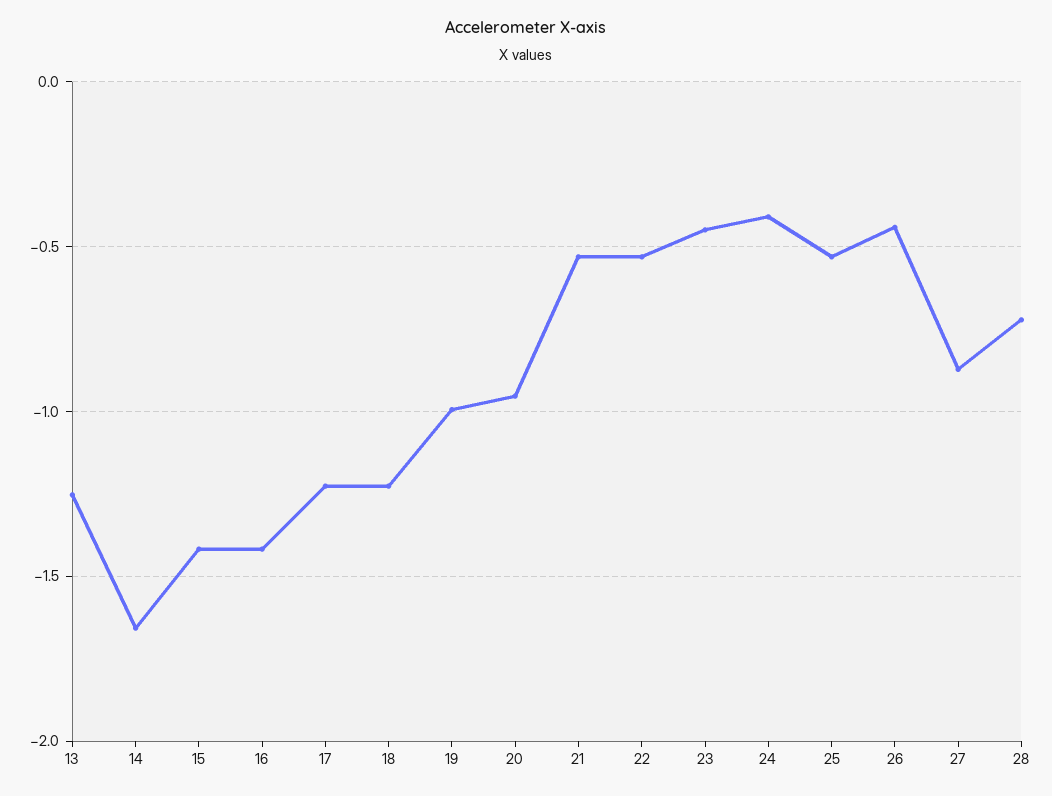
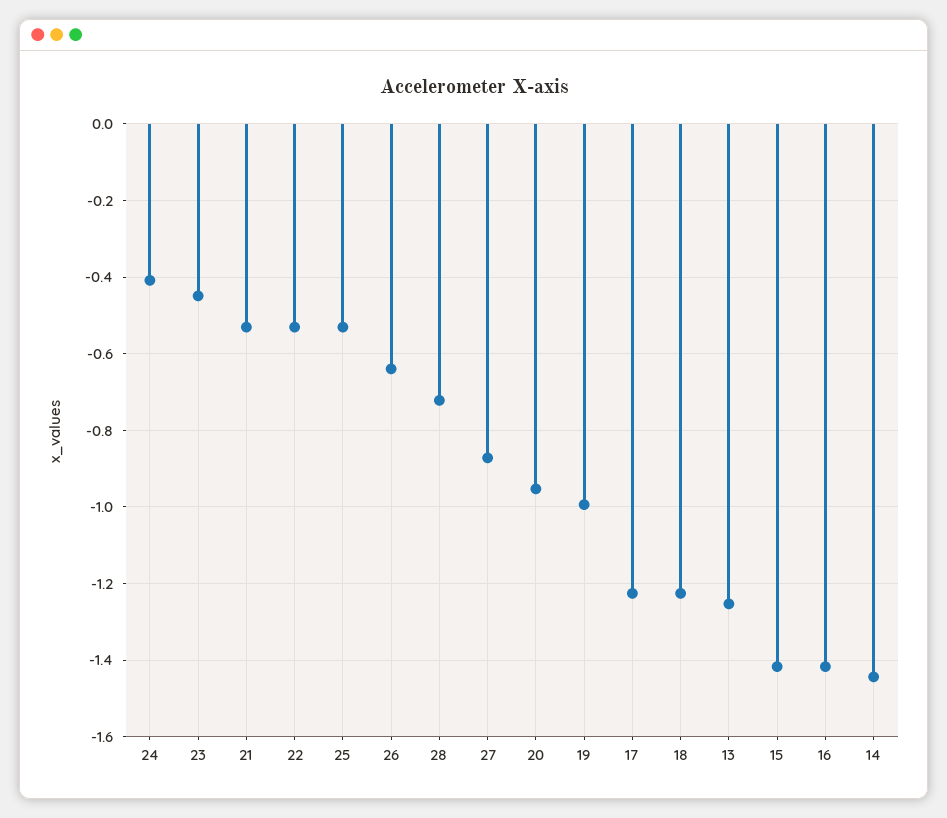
14: -1.65 -> -1.44
26: -0.45 -> -0.64

